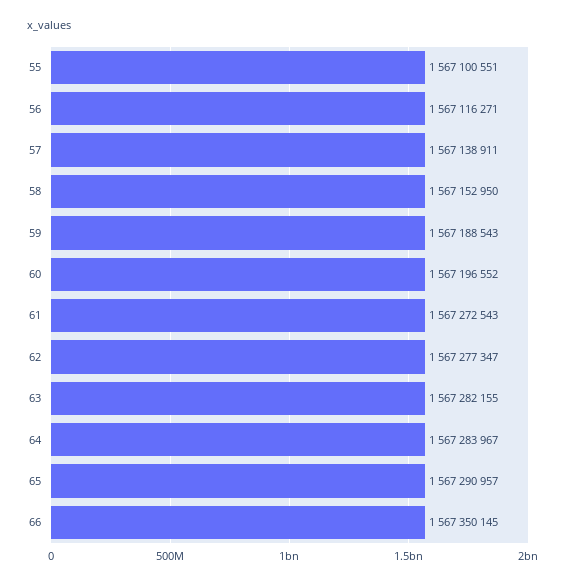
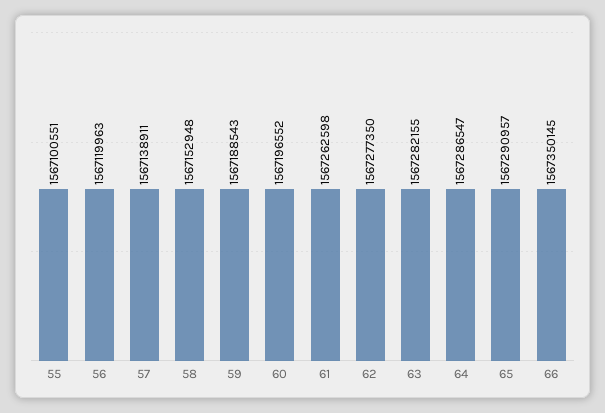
56: 1567116271 -> 1567119963
58: 1567152950 -> 1567152948
61: 1567272543 -> 1567262598
62: 1567277347 -> 1567277350
64: 1567283967 -> 1567286547

